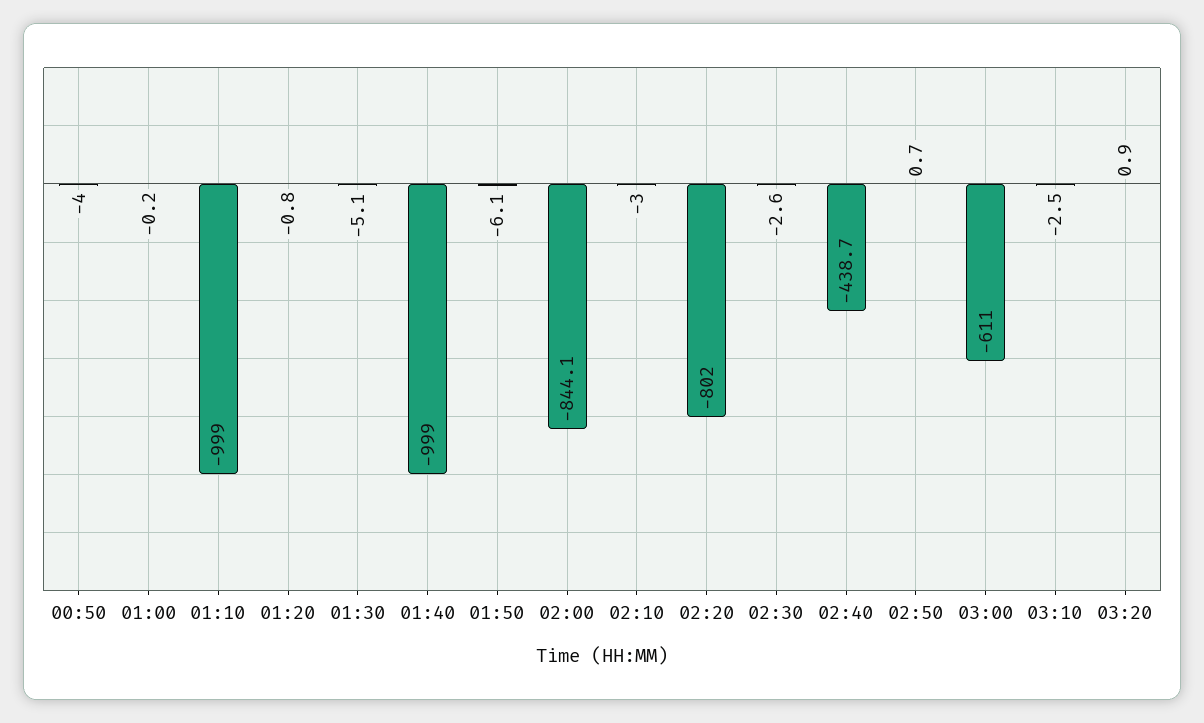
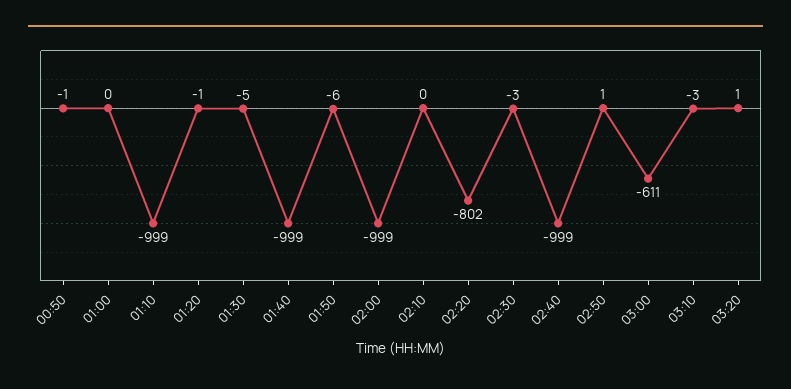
00:50: -4 -> -1
02:00: -844.1 -> -999
02:10: -3 -> 0
02:40: -438.7 -> -999

